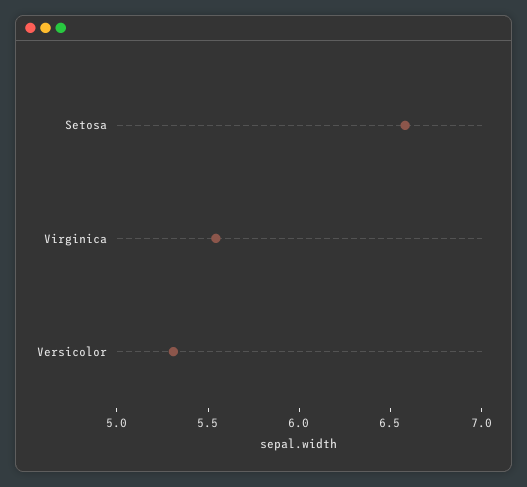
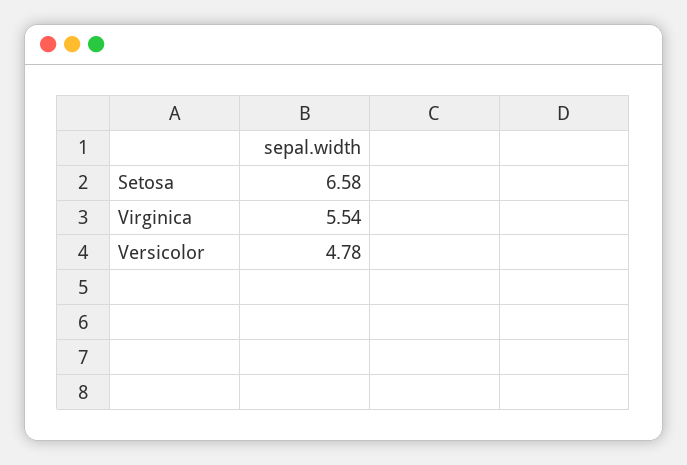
Versicolor: 5.3 -> 4.78

